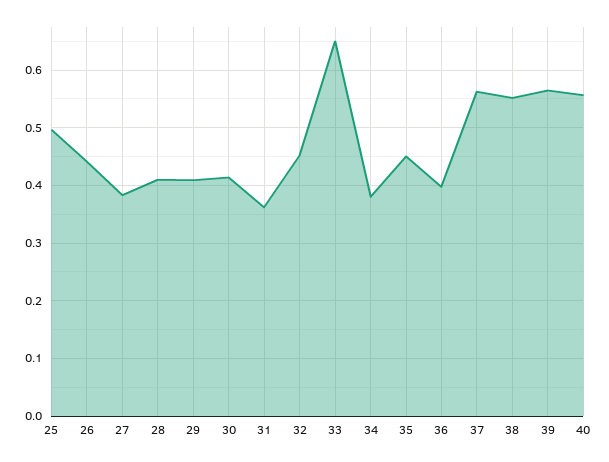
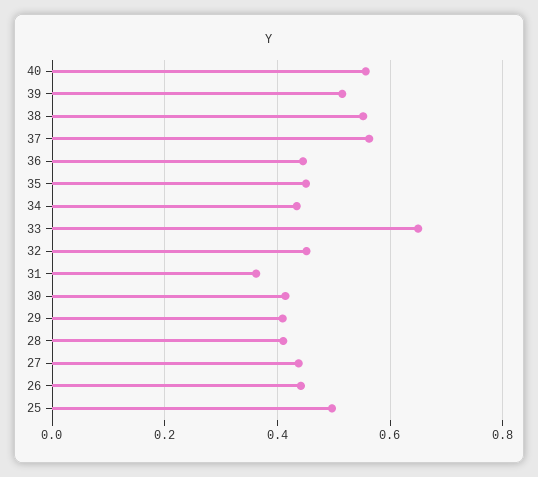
27: 0.38 -> 0.44
34: 0.38 -> 0.44
36: 0.4 -> 0.44
39: 0.56 -> 0.52

